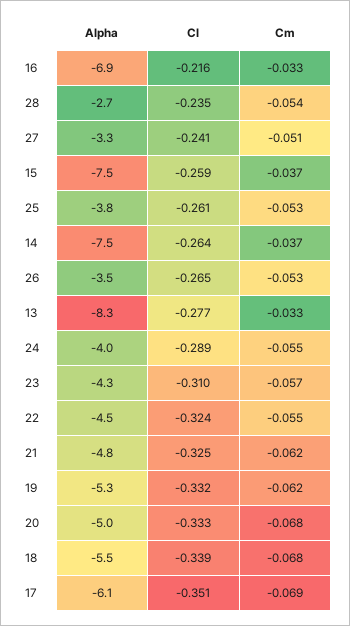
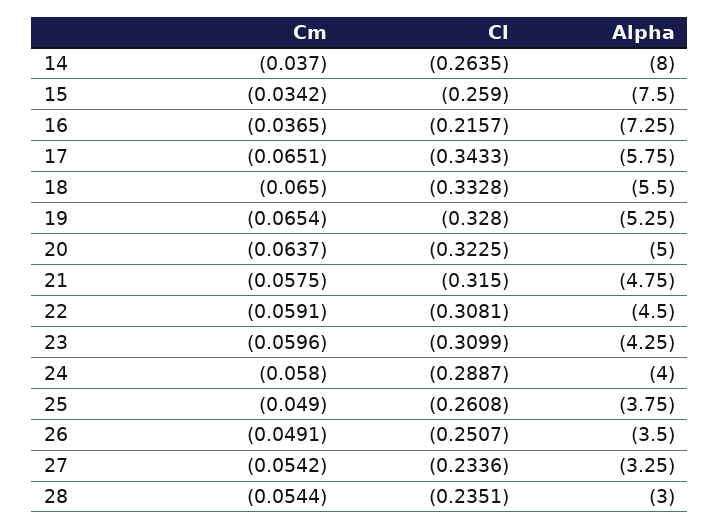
Alpha, 16: -6.9 -> -7.25
Cm, 16: -0.033 -> -0.0365
Alpha, 28: -2.7 -> -3
Cl, 27: -0.241 -> -0.2336
Cm, 27: -0.051 -> -0.0542
Cm, 15: -0.037 -> -0.0342
Cm, 25: -0.053 -> -0.049
Alpha, 14: -7.5 -> -8
Cl, 26: -0.265 -> -0.2507
Cm, 26: -0.053 -> -0.0491
Alpha, 13: -8.3 -> none
Cl, 13: -0.277 -> none
Cm, 13: -0.033 -> none
Cm, 24: -0.055 -> -0.058
Cm, 23: -0.057 -> -0.0596
Cl, 22: -0.324 -> -0.3081
Cm, 22: -0.055 -> -0.0591
Cl, 21: -0.325 -> -0.315
Cm, 21: -0.062 -> -0.0575
Cl, 19: -0.332 -> -0.328
Cm, 19: -0.062 -> -0.0654
Cl, 20: -0.333 -> -0.3225
Cm, 20: -0.068 -> -0.0637
Cl, 18: -0.339 -> -0.3328
Cm, 18: -0.068 -> -0.065
Alpha, 17: -6.1 -> -5.75
Cl, 17: -0.351 -> -0.3433
Cm, 17: -0.069 -> -0.0651

